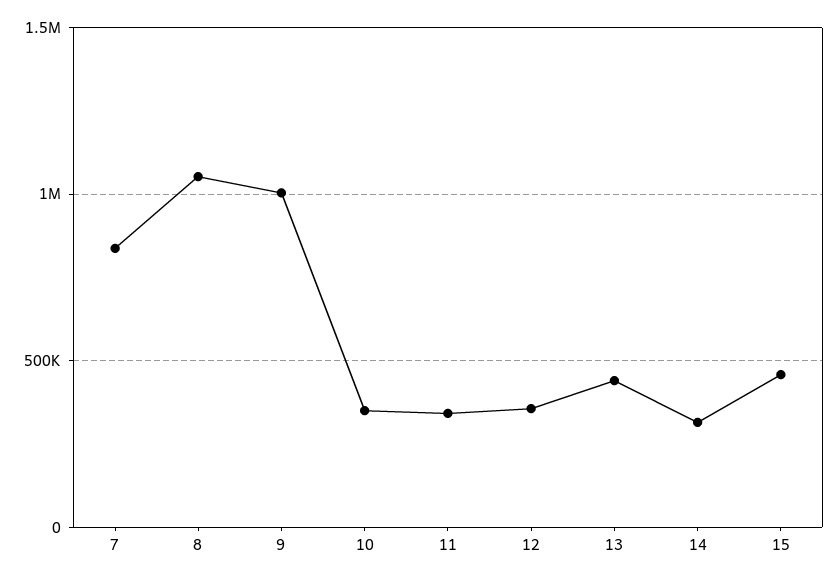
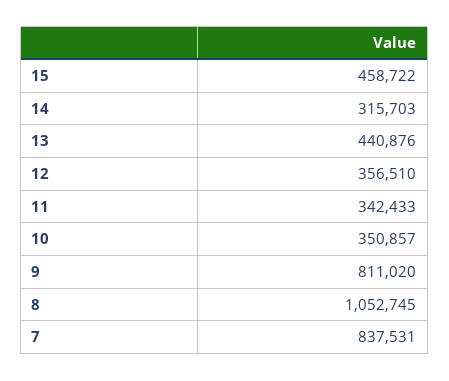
9: 1000000 -> 811020

